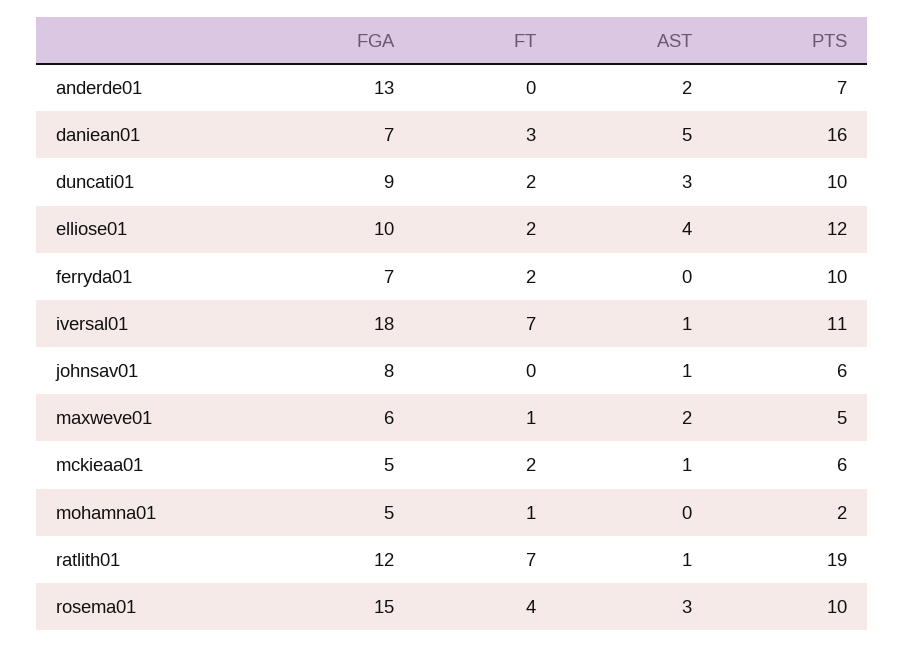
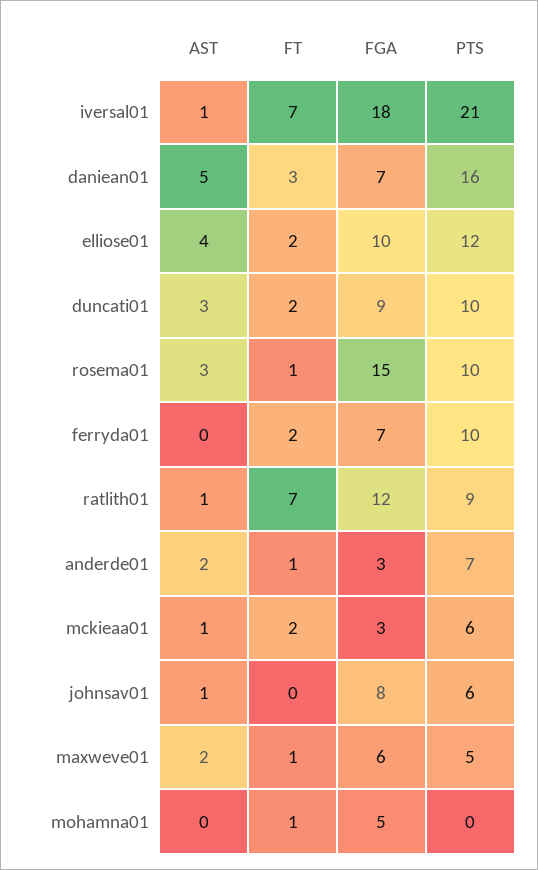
FGA, anderde01: 13 -> 3
FT, anderde01: 0 -> 1
PTS, iversal01: 11 -> 21
FGA, mckieaa01: 5 -> 3
PTS, mohamna01: 2 -> 0
PTS, ratlith01: 19 -> 9
FT, rosema01: 4 -> 1

